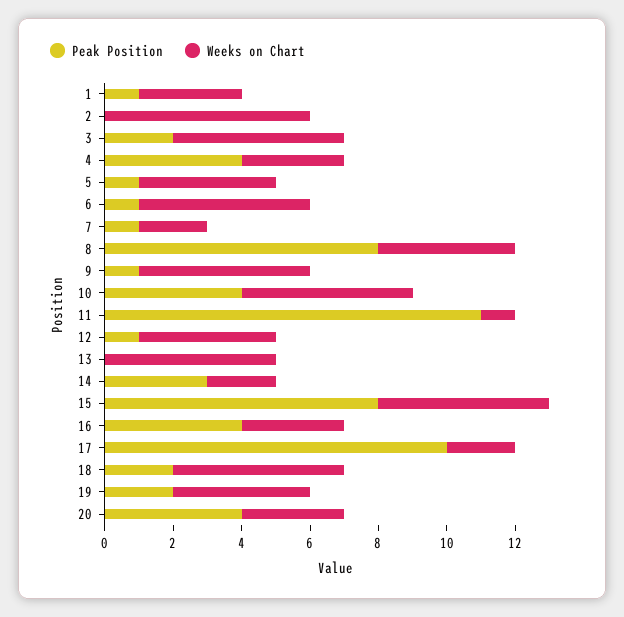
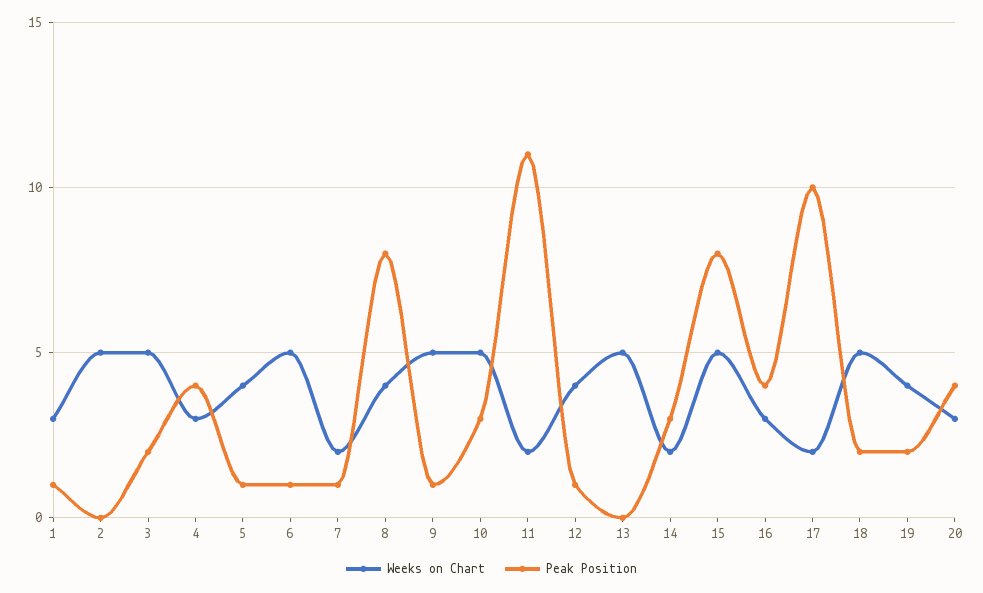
Weeks on Chart, 2: 6 -> 5
Peak Position, 10: 4 -> 3
Weeks on Chart, 11: 1 -> 2

